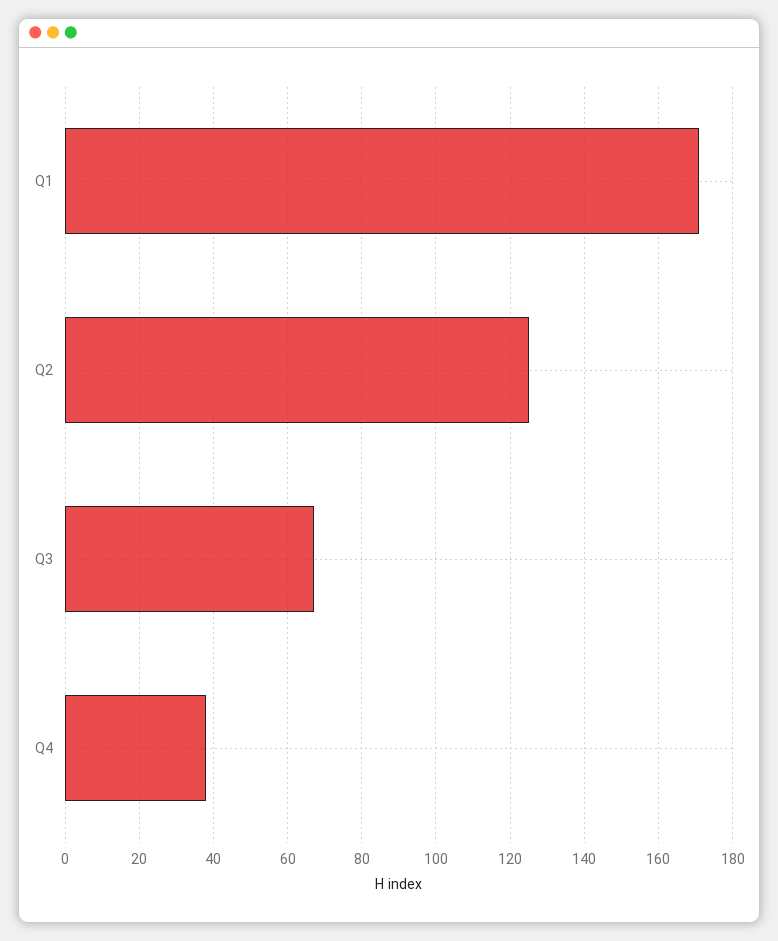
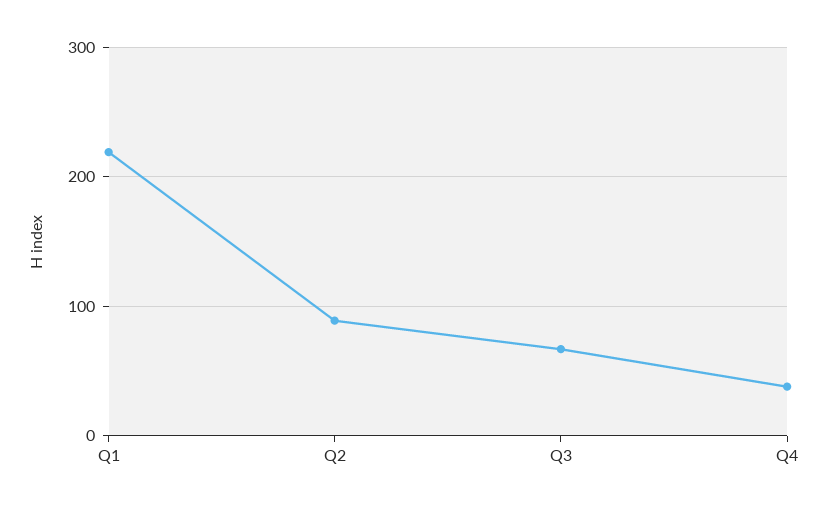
Q1: 170 -> 220
Q2: 125 -> 90

